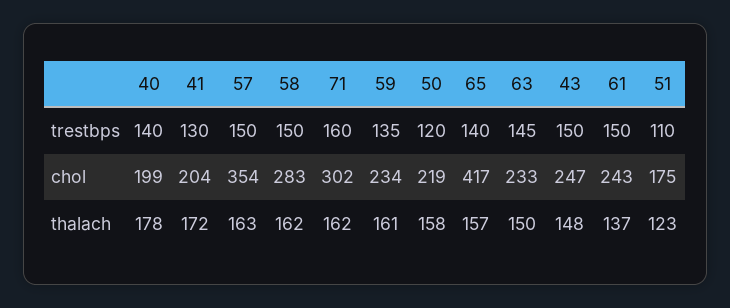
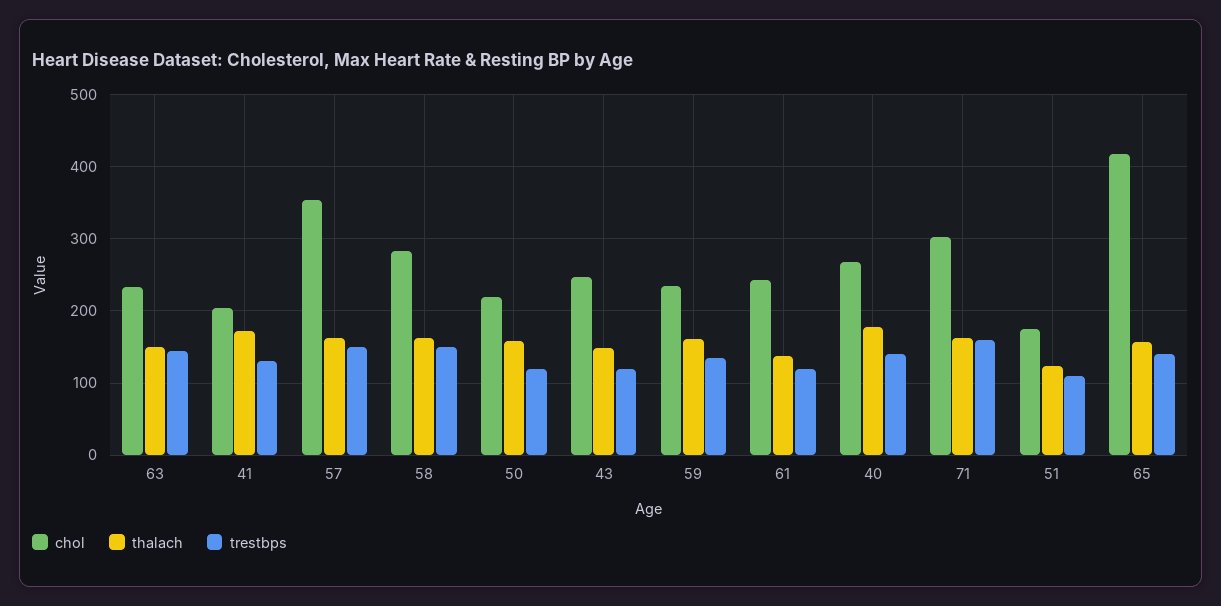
trestbps, 43: 150 -> 120
trestbps, 61: 150 -> 120
chol, 40: 199 -> 270

